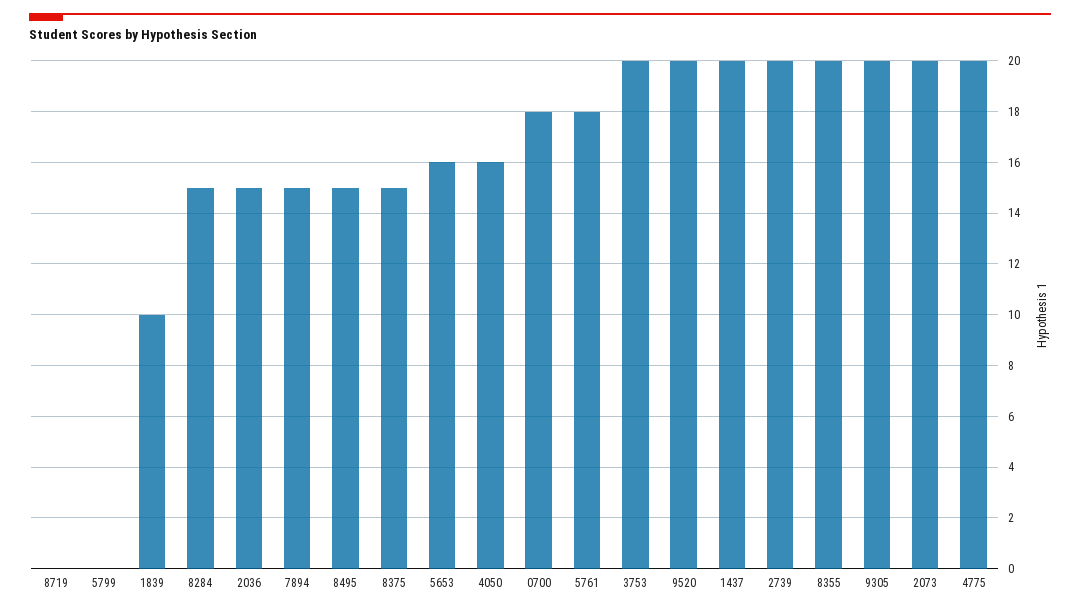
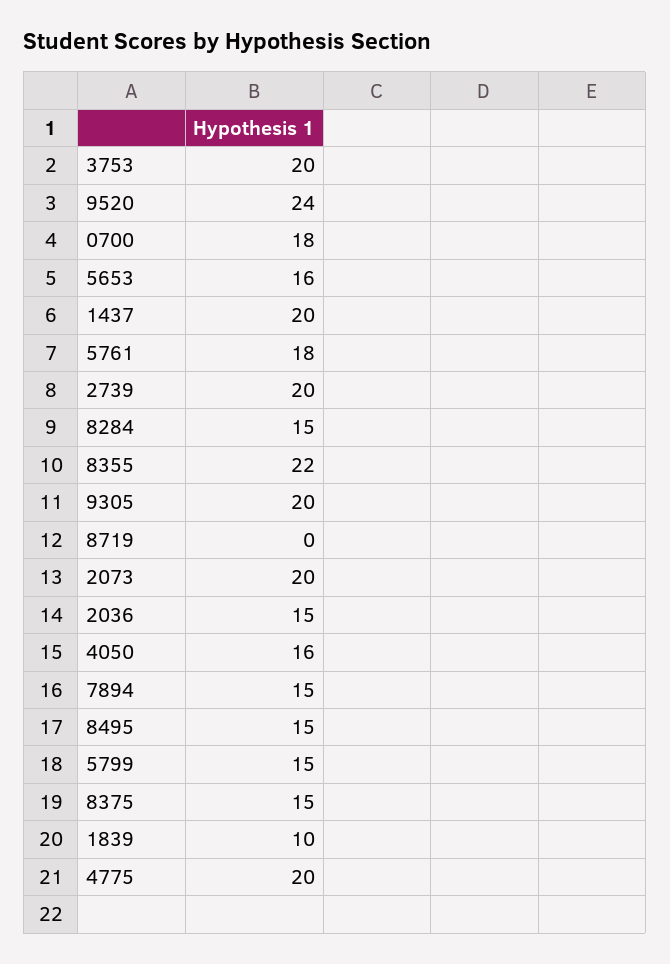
5799: 0 -> 15
9520: 20 -> 24
8355: 20 -> 22

